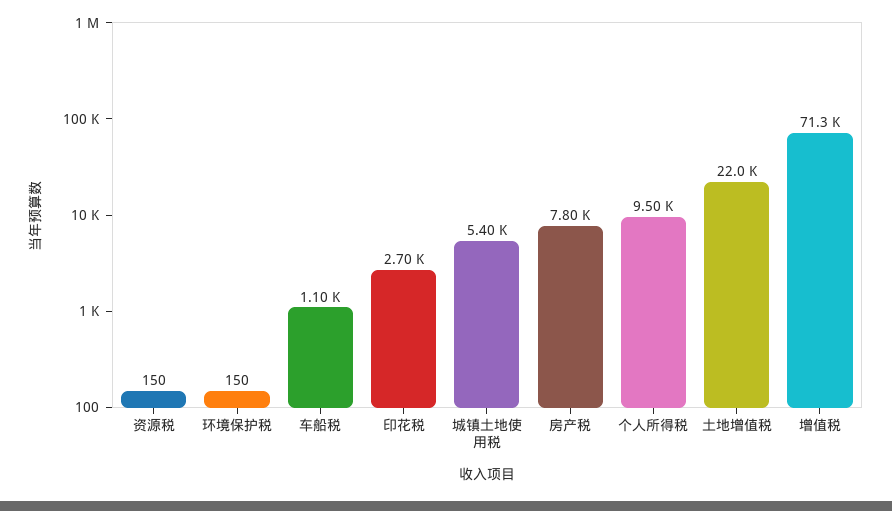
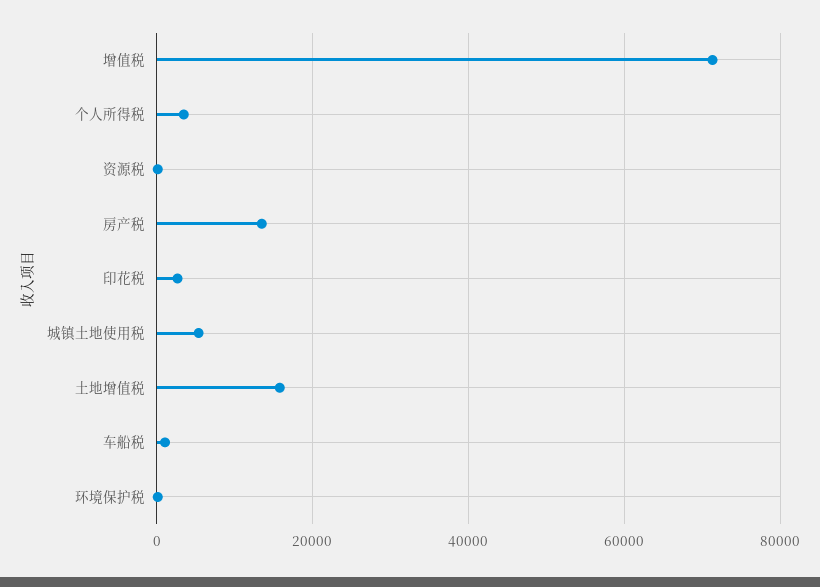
房产税: 7800 -> 14000
个人所得税: 9500 -> 4000
土地增值税: 22000 -> 16000

